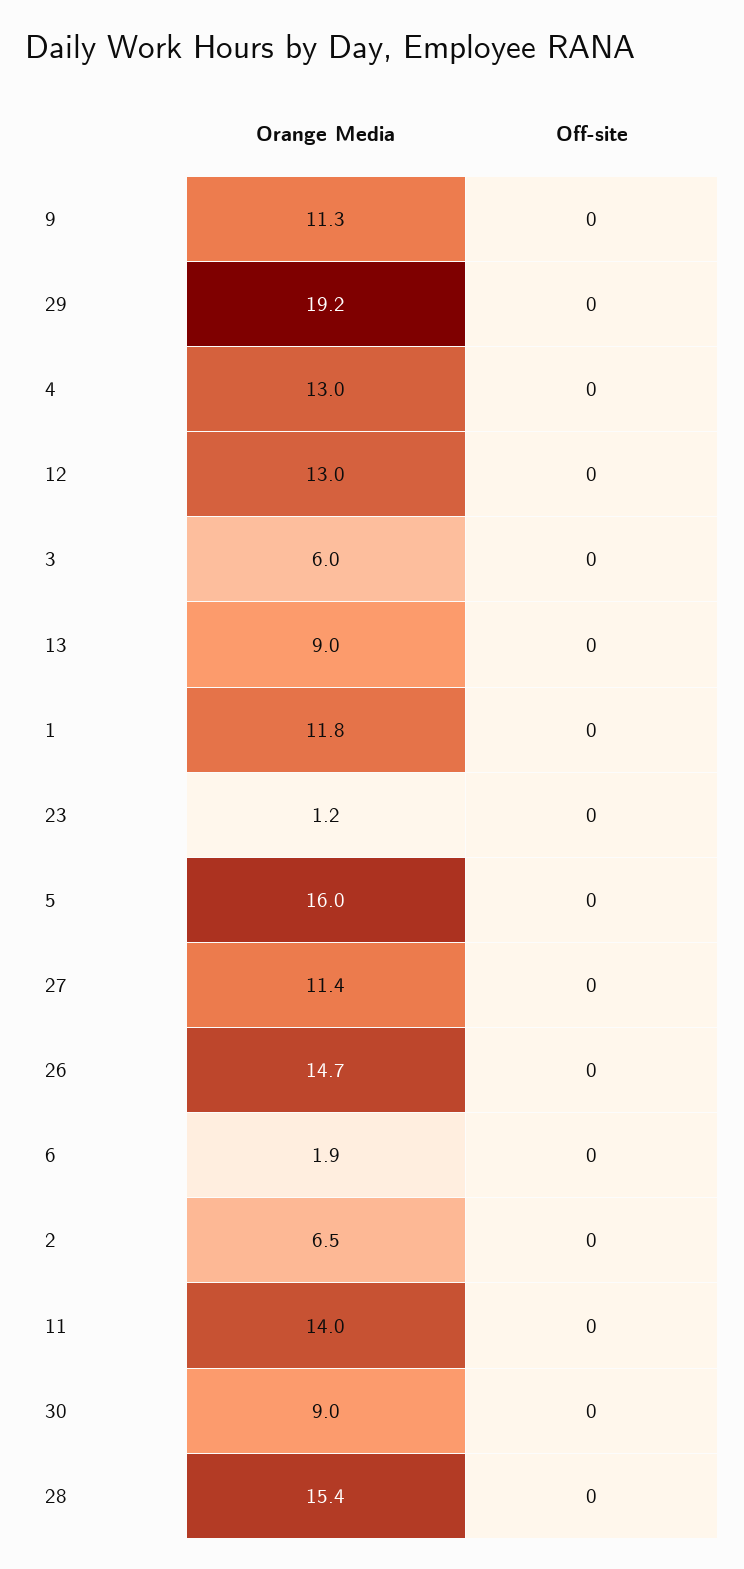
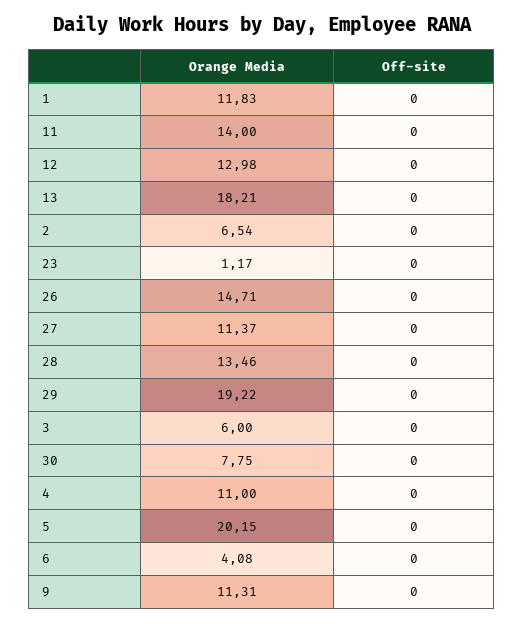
Orange Media, 4: 13 -> 11
Orange Media, 13: 9 -> 18.21
Orange Media, 5: 16 -> 20.15
Orange Media, 6: 1.9 -> 4.08
Orange Media, 30: 9 -> 7.75
Orange Media, 28: 15.4 -> 13.46

